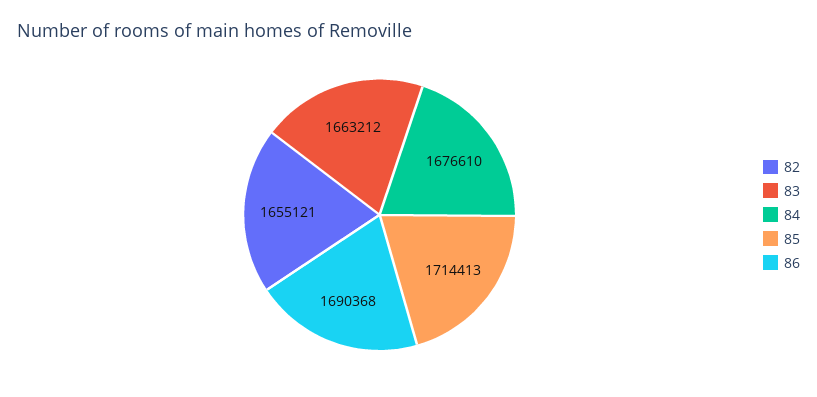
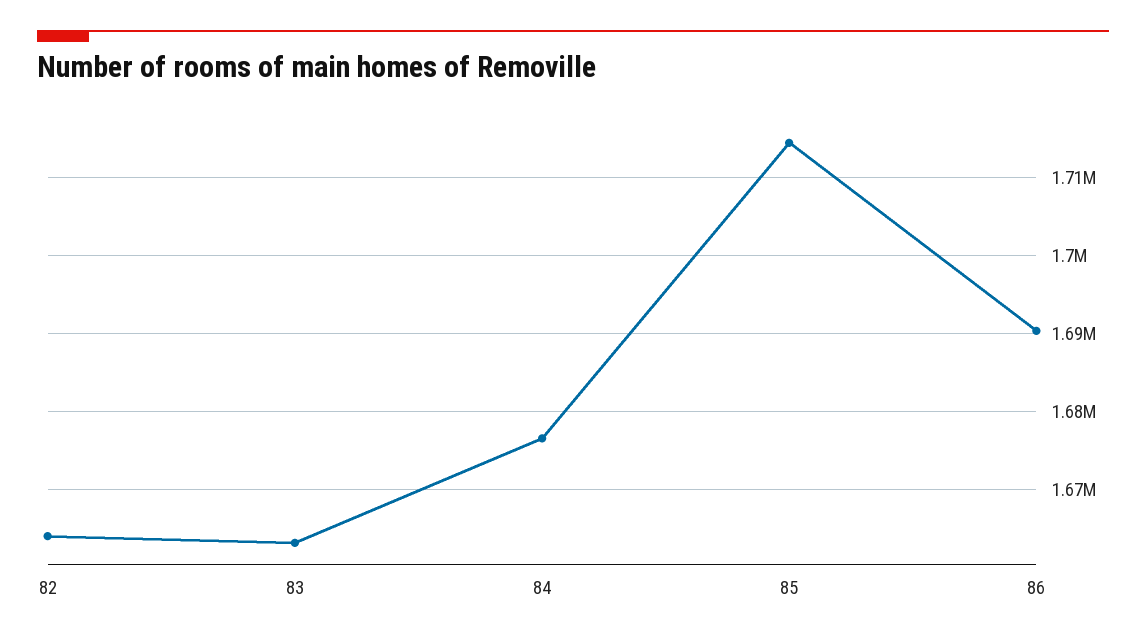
82: 1655121 -> 1664000

